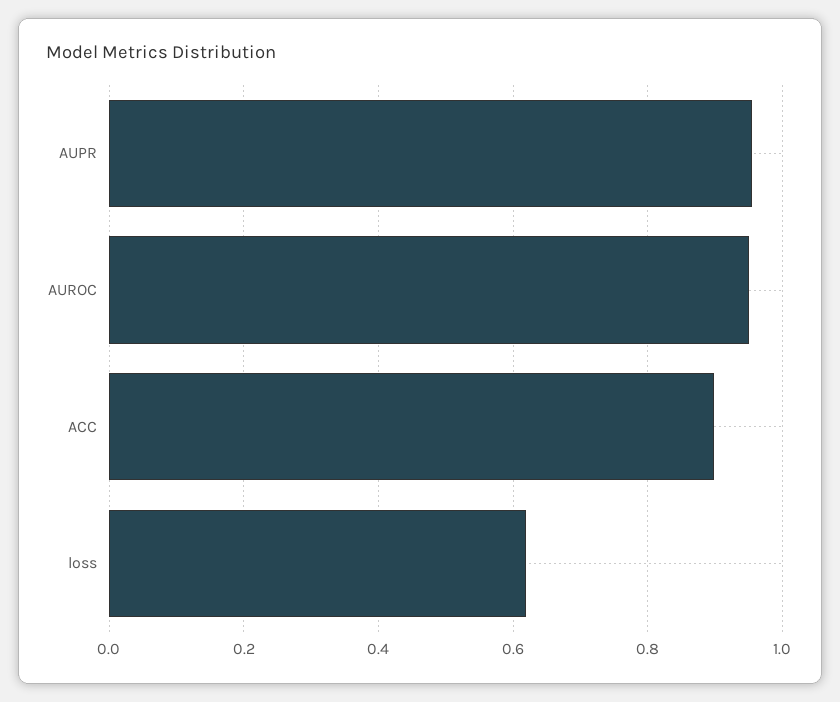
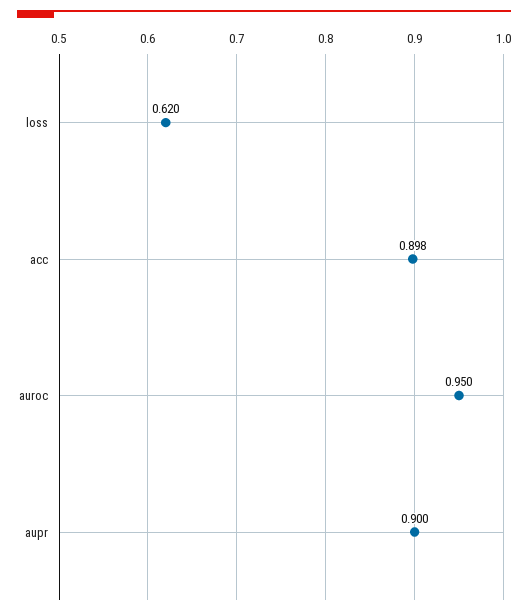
AUPR: 0.96 -> 0.9

